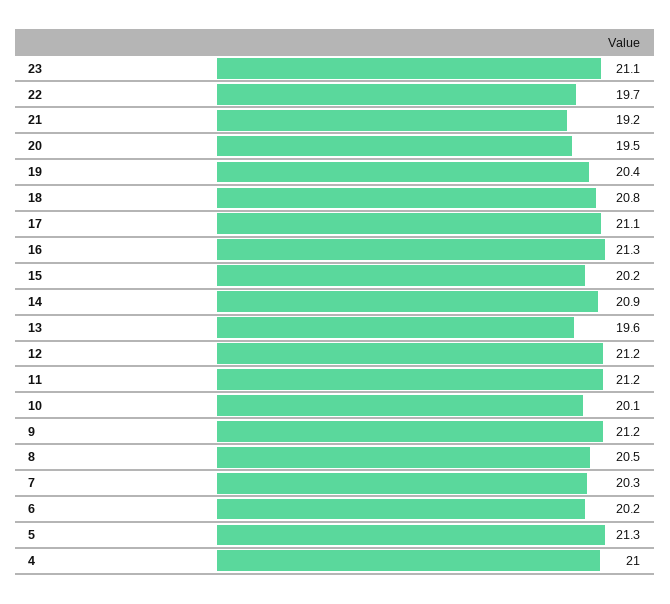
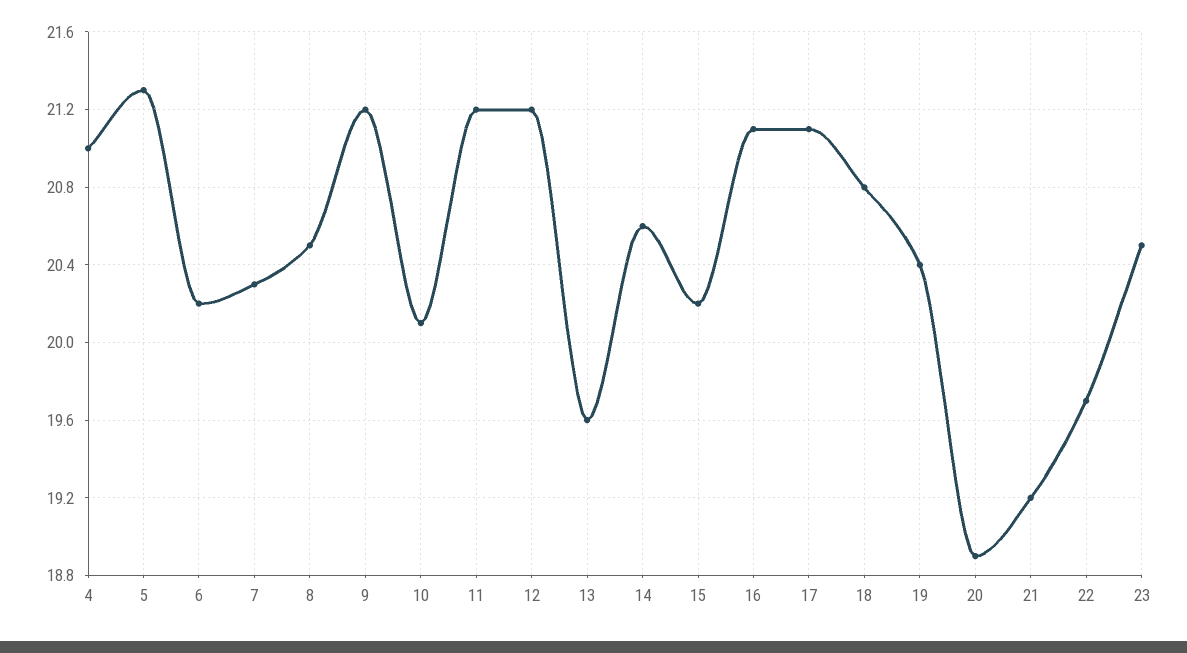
23: 21.1 -> 20.5
20: 19.5 -> 18.9
16: 21.3 -> 21.1
14: 20.9 -> 20.6

